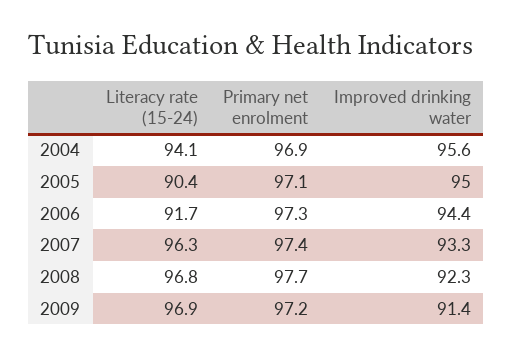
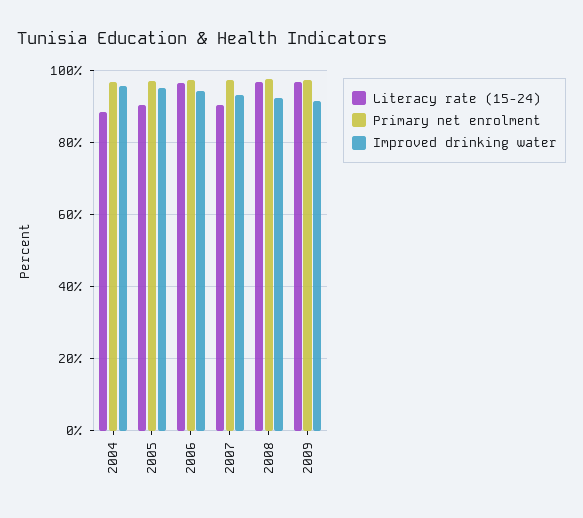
Literacy rate (15-24), 2004: 94.1 -> 88
Literacy rate (15-24), 2006: 91.7 -> 96
Literacy rate (15-24), 2007: 96.3 -> 90

